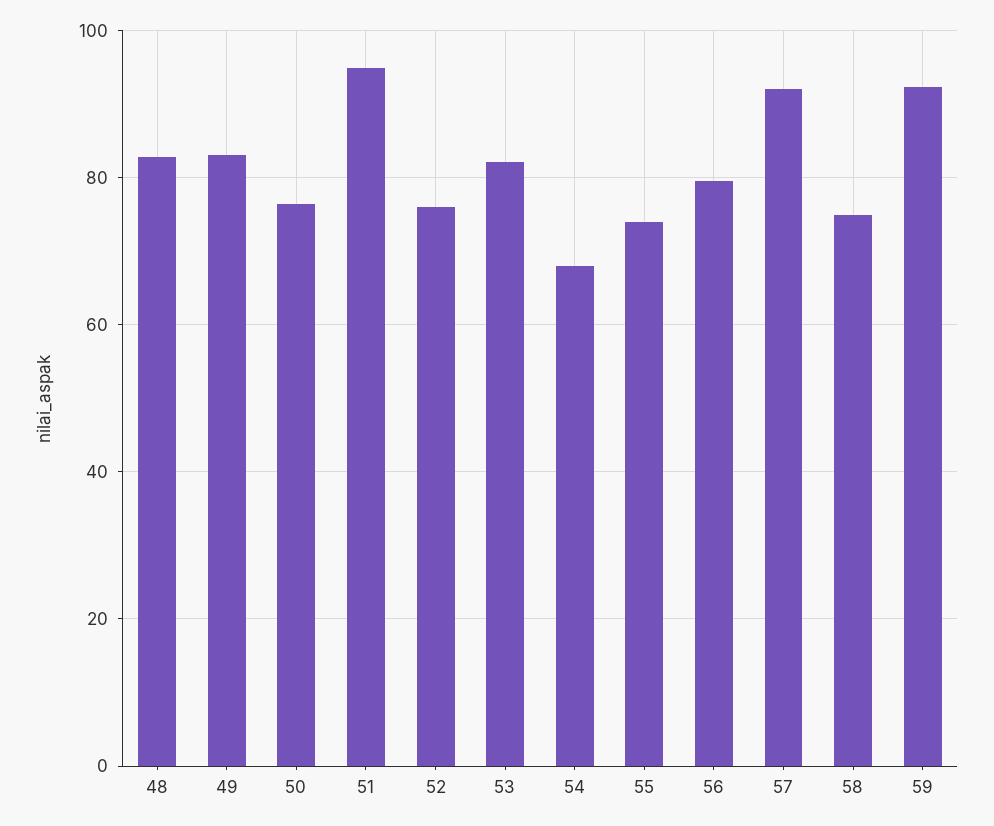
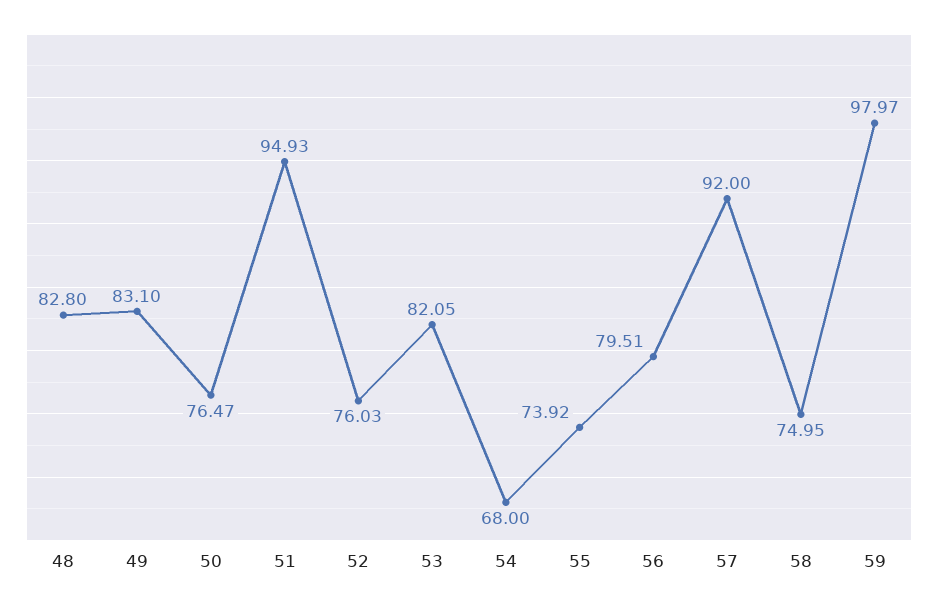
59: 92 -> 97.97

